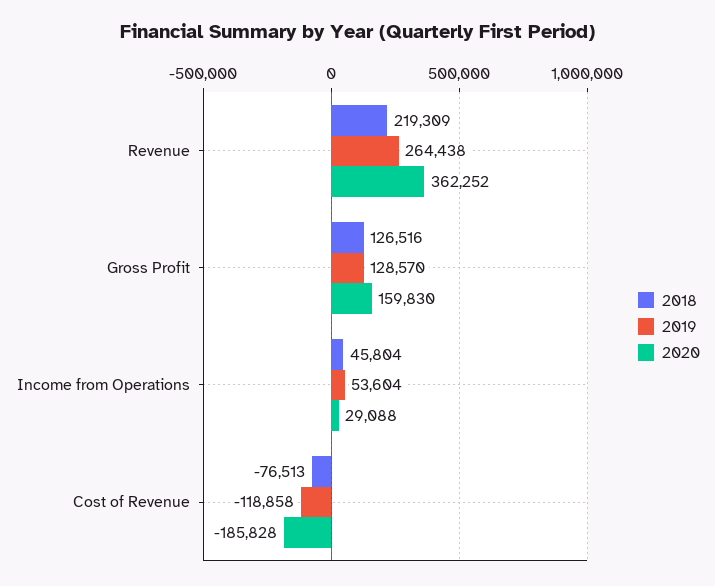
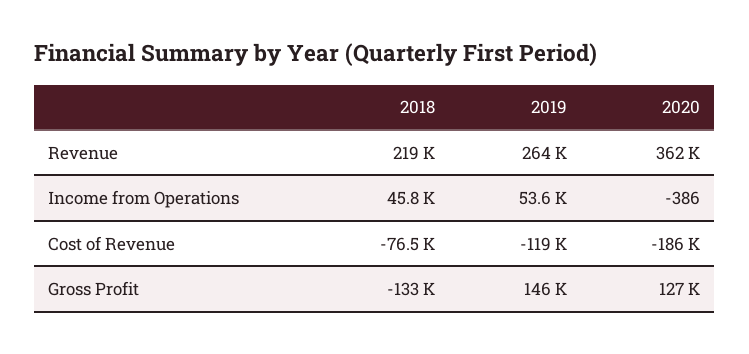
2018, Gross Profit: 126516 -> -133000
2019, Gross Profit: 128570 -> 146000
2020, Gross Profit: 159830 -> 127000
2020, Income from Operations: 29088 -> -386

